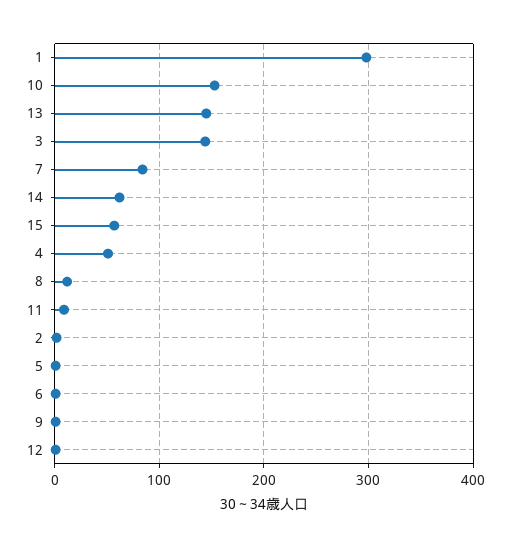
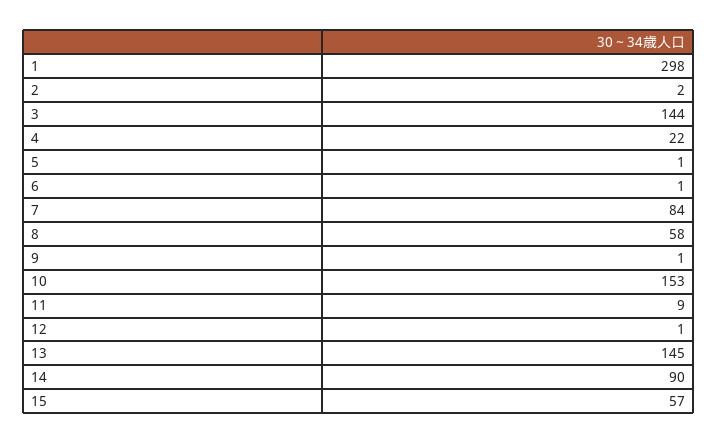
14: 60 -> 90
4: 50 -> 22
8: 10 -> 58

